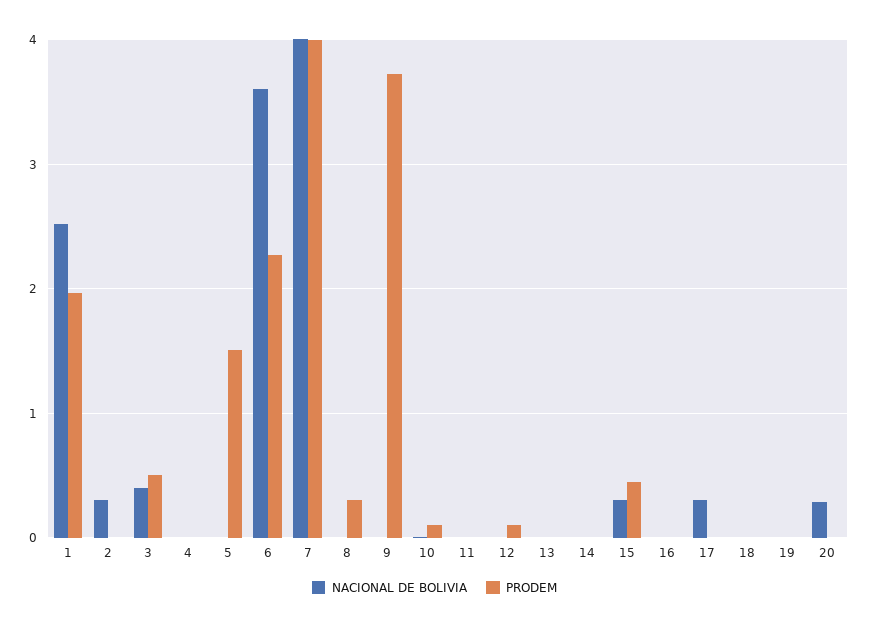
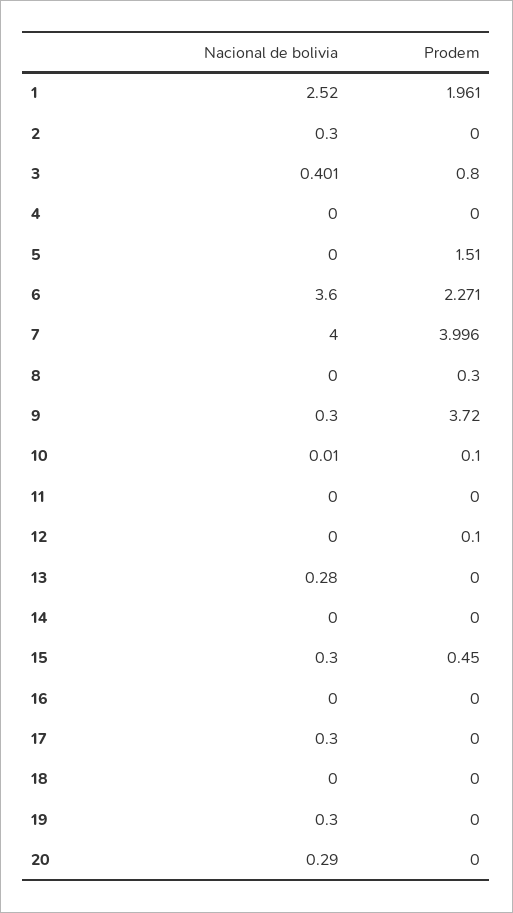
PRODEM, 3: 0.5 -> 0.8
NACIONAL DE BOLIVIA, 9: 0 -> 0.3
NACIONAL DE BOLIVIA, 13: 0 -> 0.28
NACIONAL DE BOLIVIA, 19: 0 -> 0.3

